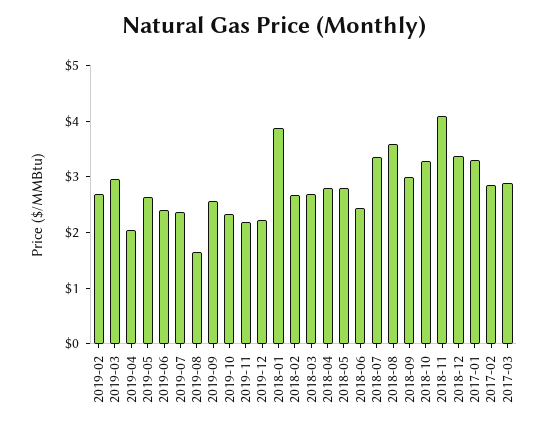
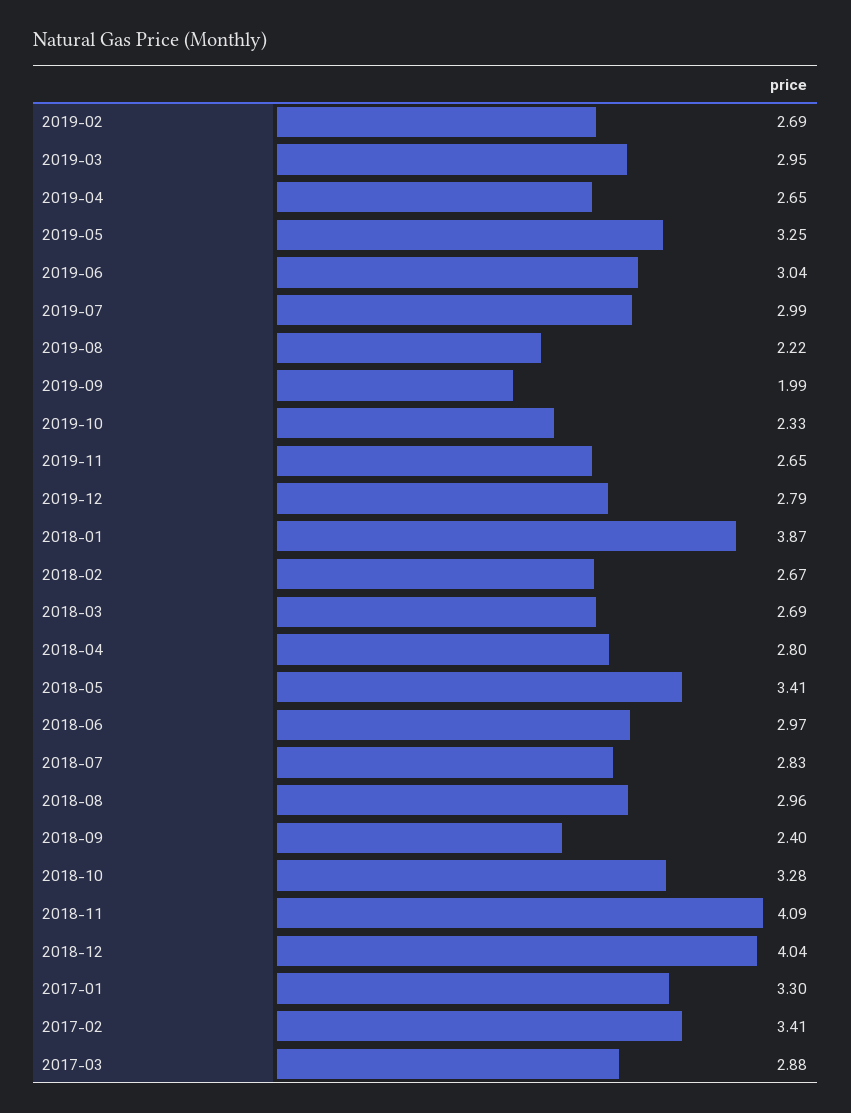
2019-04: 2 -> 2.65
2019-05: 2.6 -> 3.25
2019-06: 2.4 -> 3.04
2019-07: 2.4 -> 2.99
2019-08: 1.6 -> 2.22
2019-09: 2.6 -> 1.99
2019-11: 2.2 -> 2.65
2019-12: 2.2 -> 2.79
2018-05: 2.8 -> 3.41
2018-06: 2.4 -> 2.97
2018-07: 3.4 -> 2.83
2018-08: 3.6 -> 2.96
2018-09: 3 -> 2.4
2018-12: 3.4 -> 4.04
2017-02: 2.8 -> 3.41

